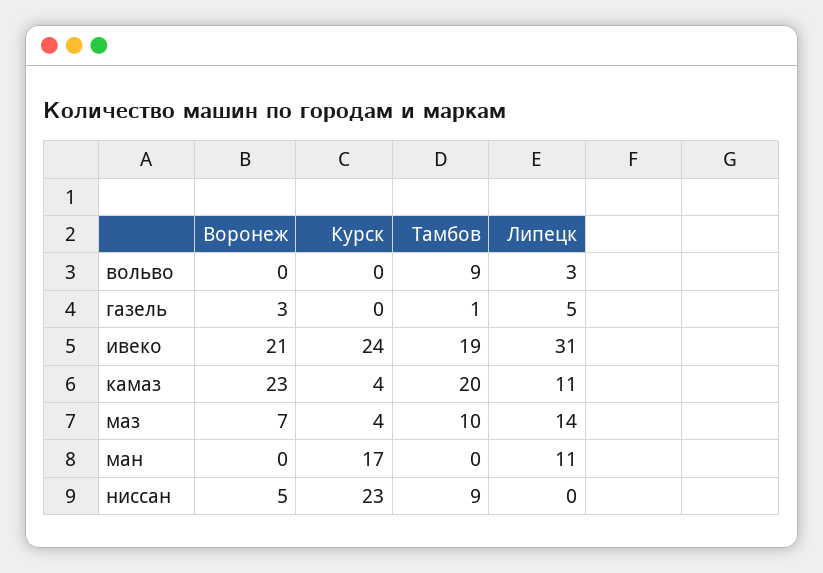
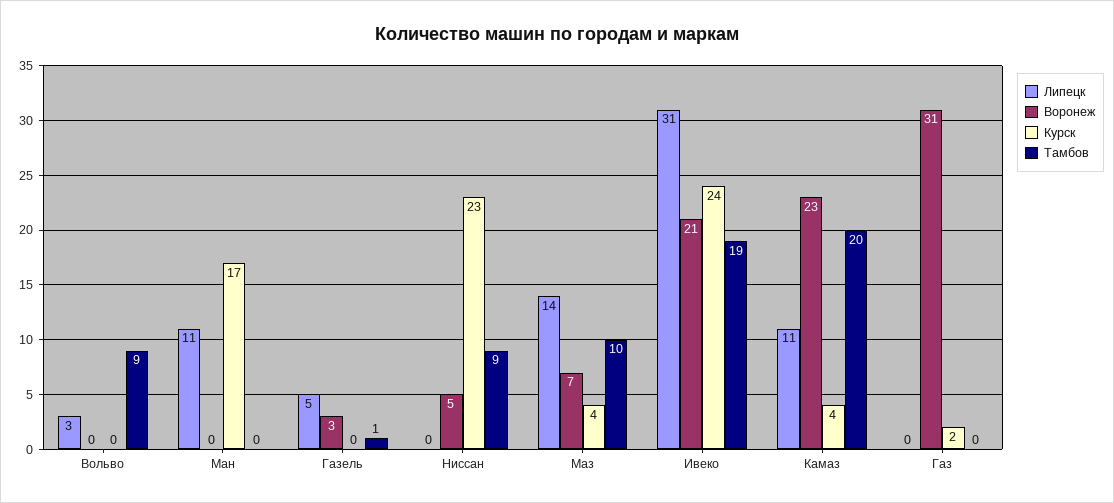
Липецк, Газ: none -> 0
Воронеж, Газ: none -> 31
Курск, Газ: none -> 2
Тамбов, Газ: none -> 0

